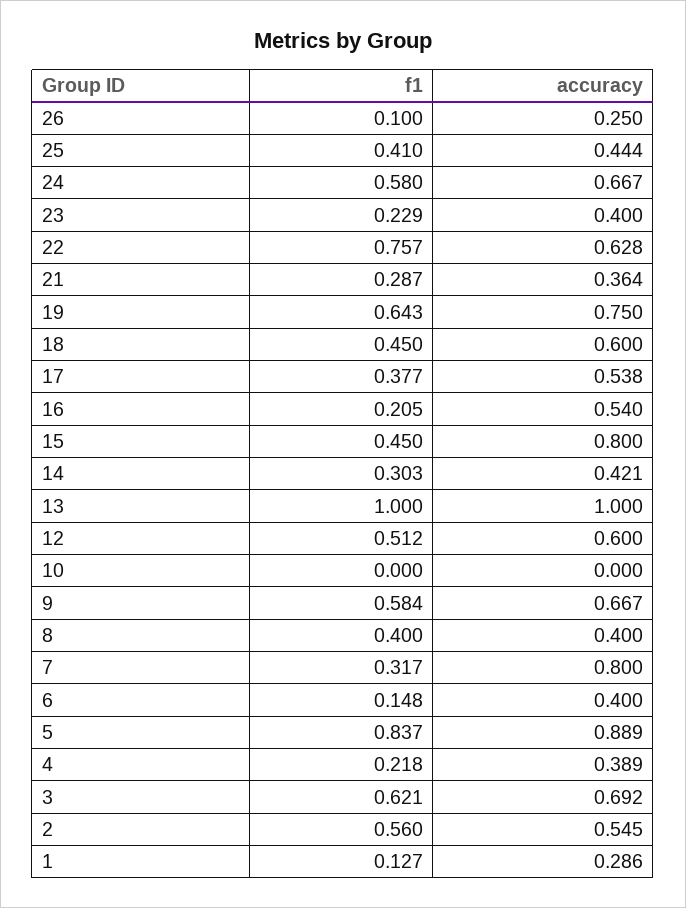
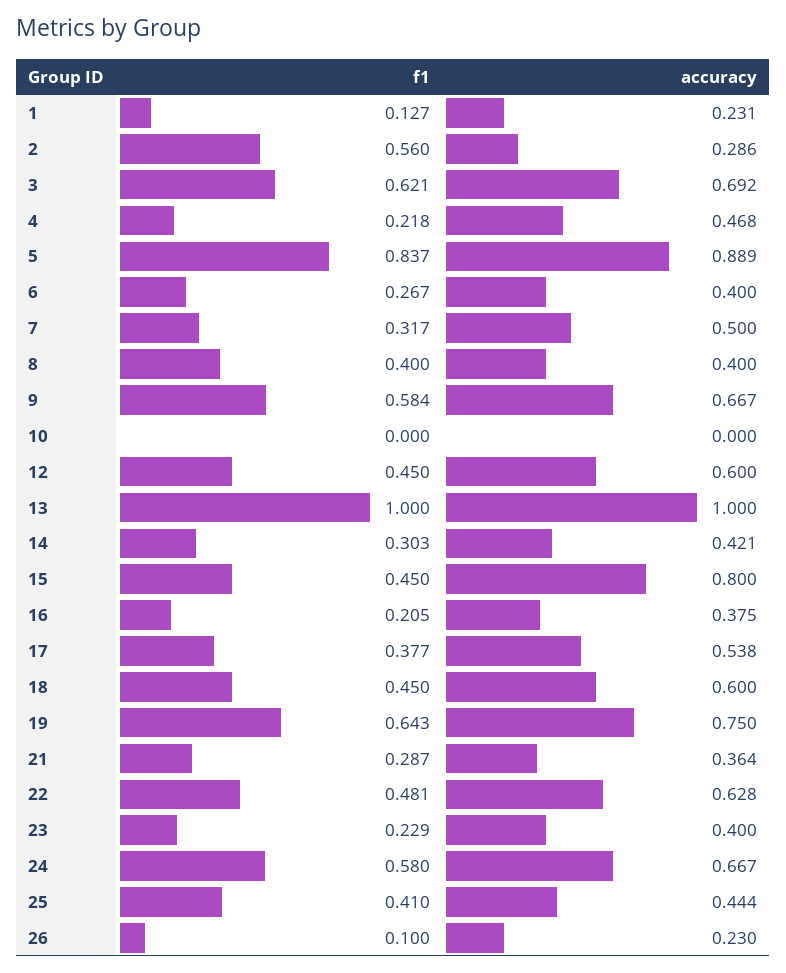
accuracy, 26: 0.25 -> 0.23
f1, 22: 0.757 -> 0.481
accuracy, 16: 0.54 -> 0.375
f1, 12: 0.512 -> 0.45
accuracy, 7: 0.8 -> 0.5
f1, 6: 0.148 -> 0.267
accuracy, 4: 0.389 -> 0.468
accuracy, 2: 0.545 -> 0.286
accuracy, 1: 0.286 -> 0.231

